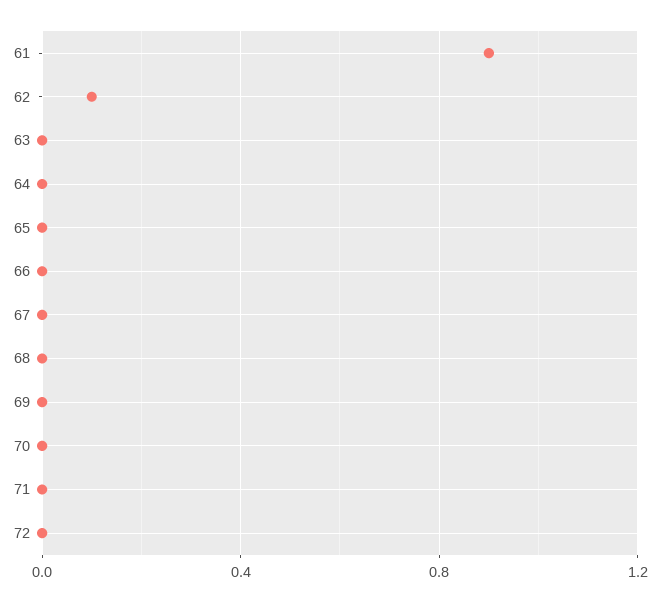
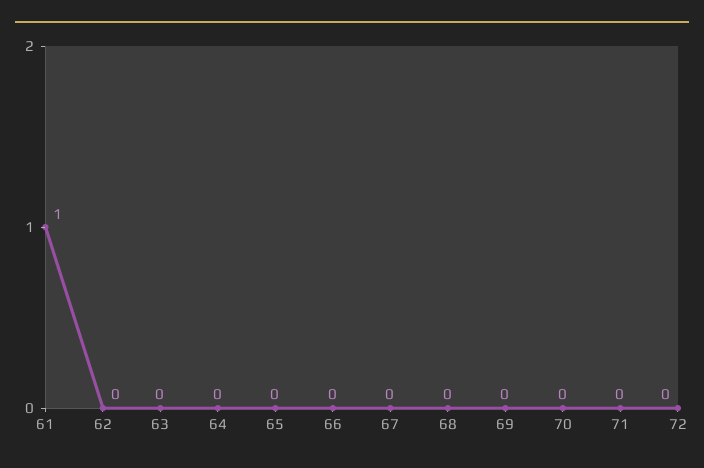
61: 0.9 -> 1
62: 0.1 -> 0

